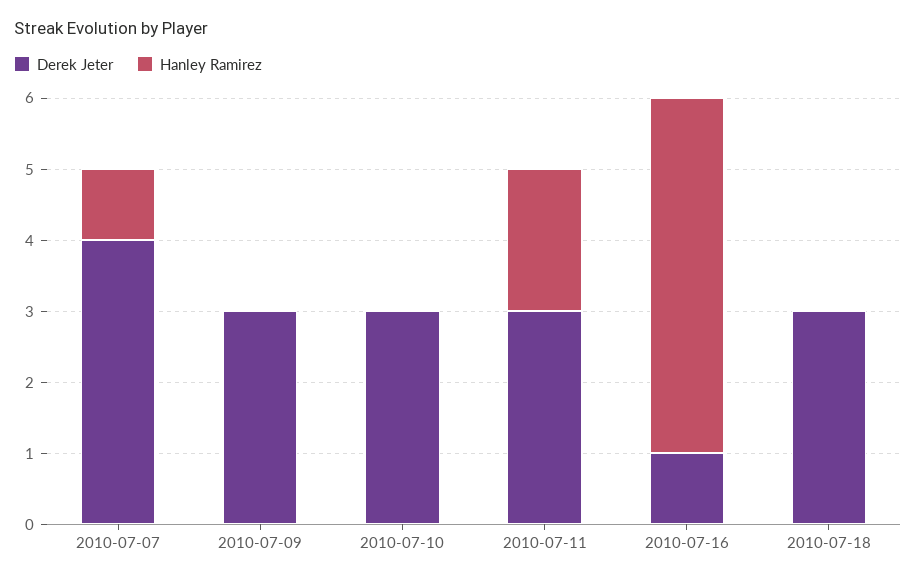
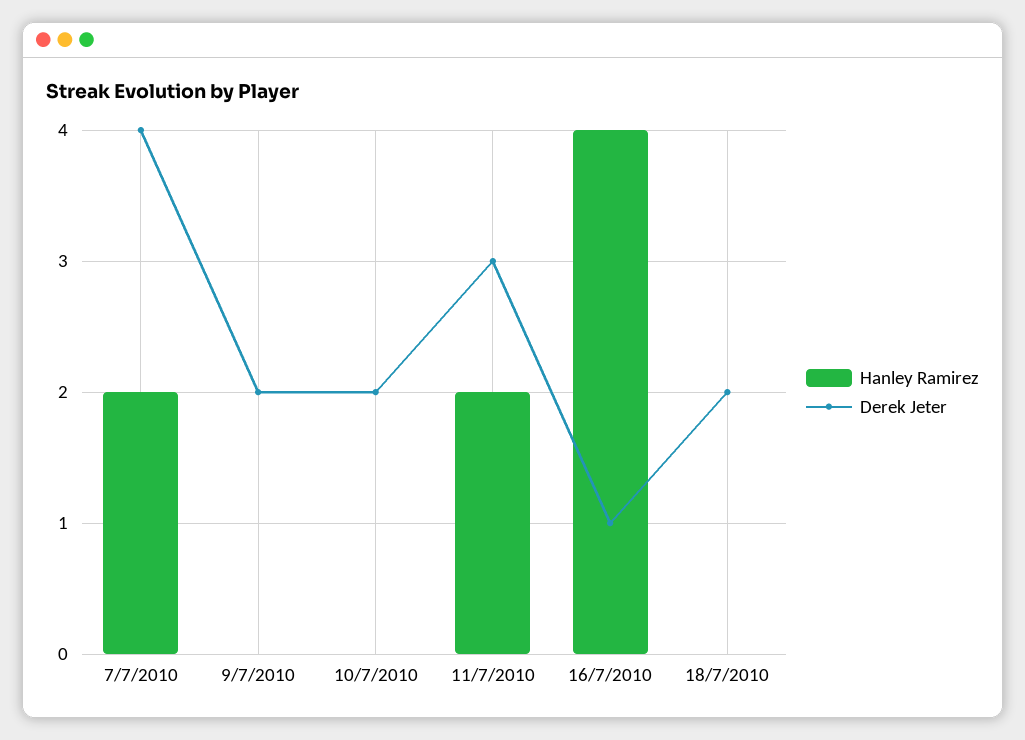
Hanley Ramirez, 2010-07-07: 1 -> 2
Derek Jeter, 2010-07-09: 3 -> 2
Derek Jeter, 2010-07-10: 3 -> 2
Hanley Ramirez, 2010-07-16: 5 -> 4
Derek Jeter, 2010-07-18: 3 -> 2

